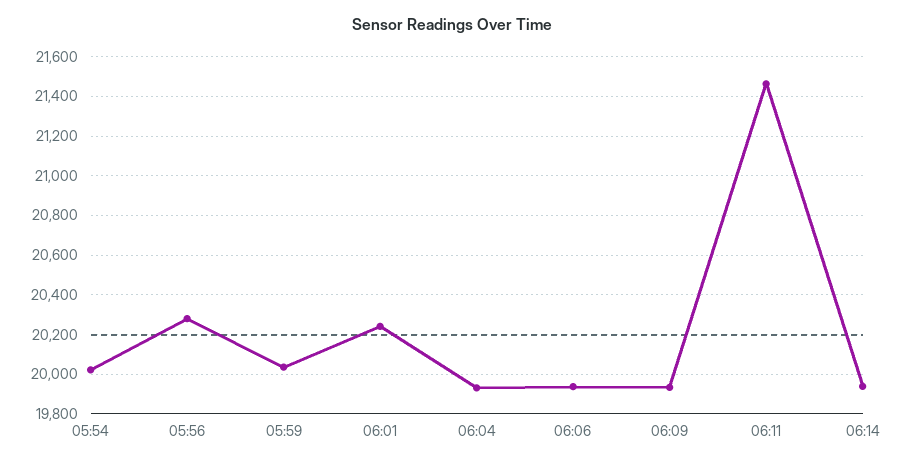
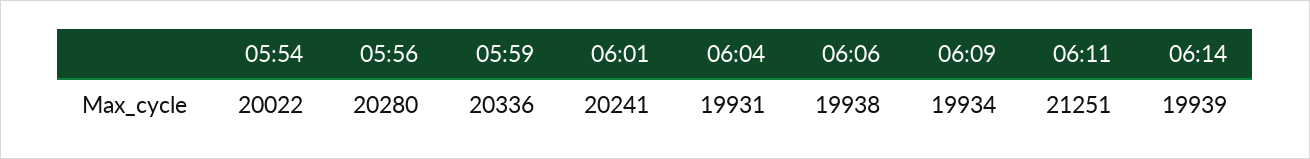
05:59: 20050 -> 20336
06:11: 21450 -> 21251

